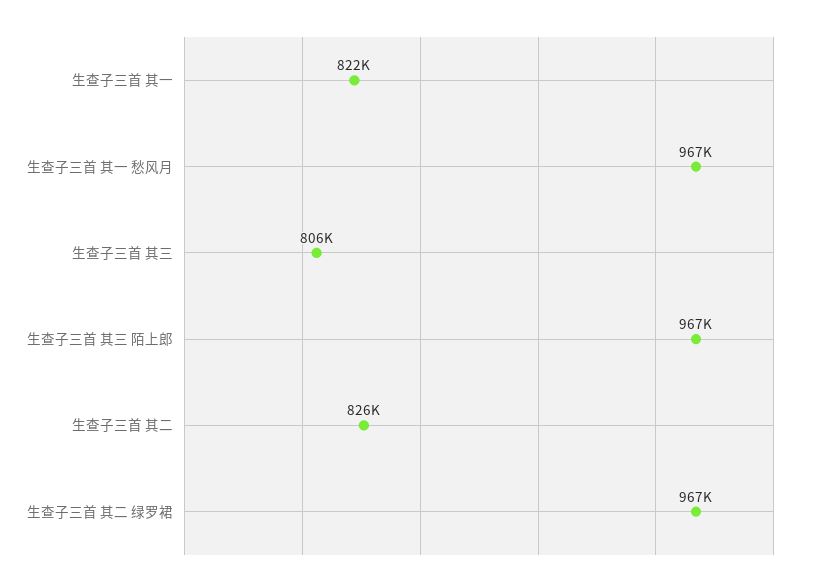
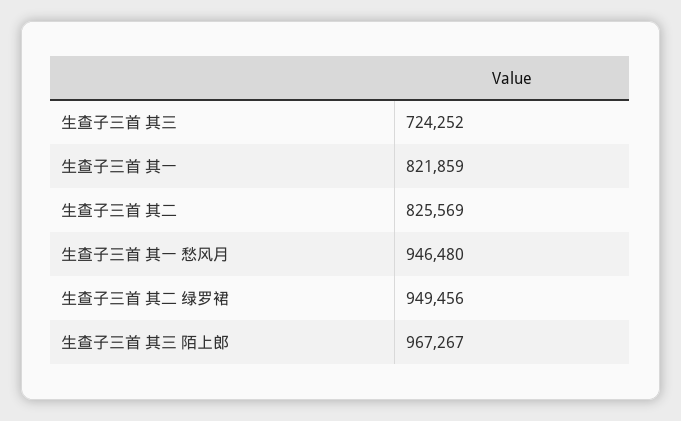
生查子三首 其一 愁风月: 967000 -> 946480
生查子三首 其三: 806000 -> 724252
生查子三首 其二 绿罗裙: 967000 -> 949456

